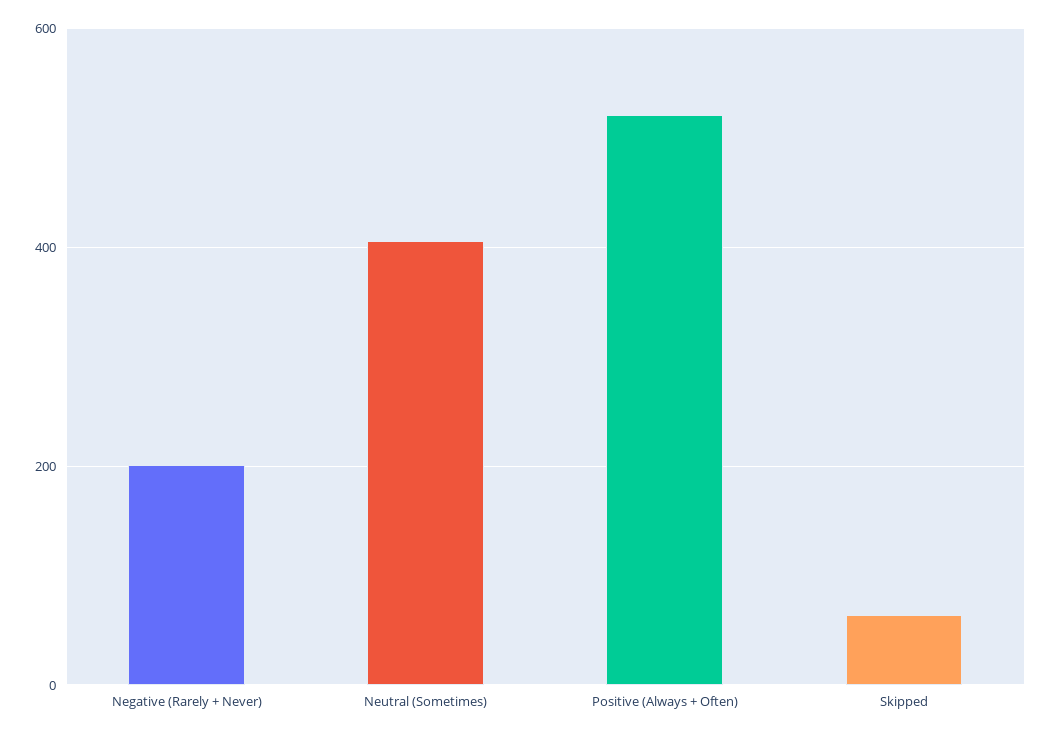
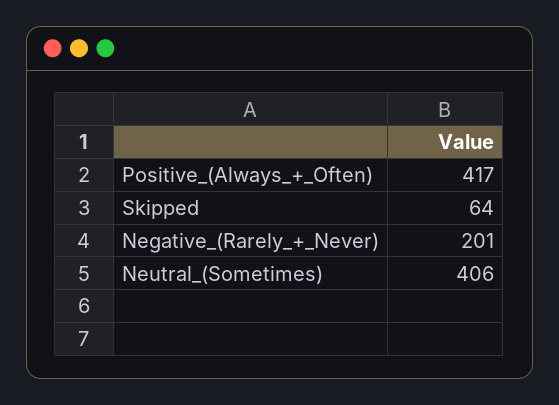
Positive (Always + Often): 520 -> 417

